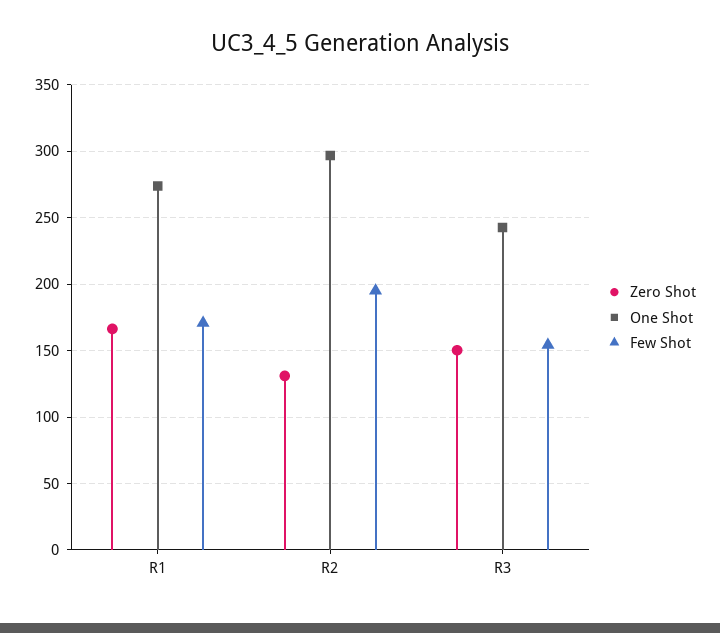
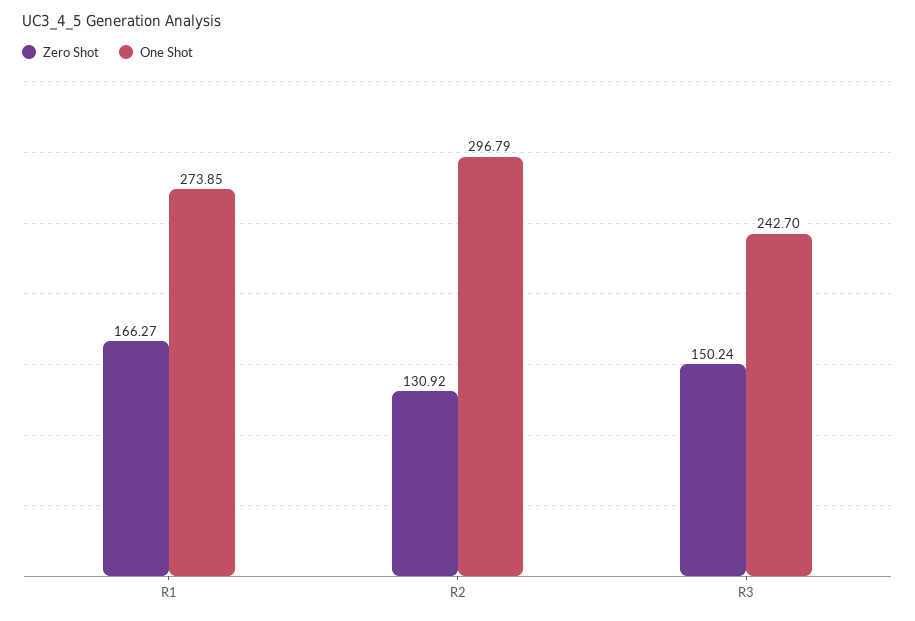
Few Shot, R1: 170 -> none
Few Shot, R2: 195 -> none
Few Shot, R3: 155 -> none

